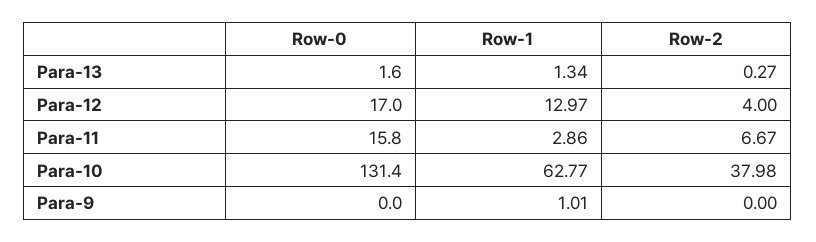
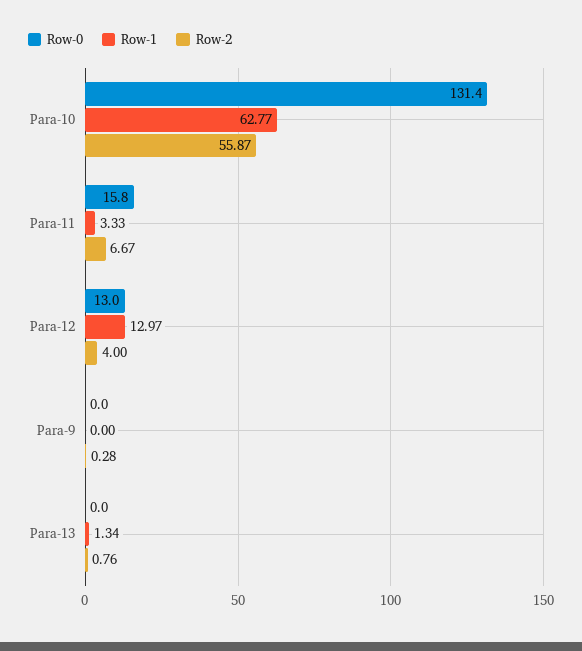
Row-0, Para-13: 1.6 -> 0
Row-2, Para-13: 0.27 -> 0.76
Row-0, Para-12: 17 -> 13
Row-1, Para-11: 2.86 -> 3.33
Row-2, Para-10: 37.98 -> 55.87
Row-1, Para-9: 1.01 -> 0
Row-2, Para-9: 0 -> 0.28

